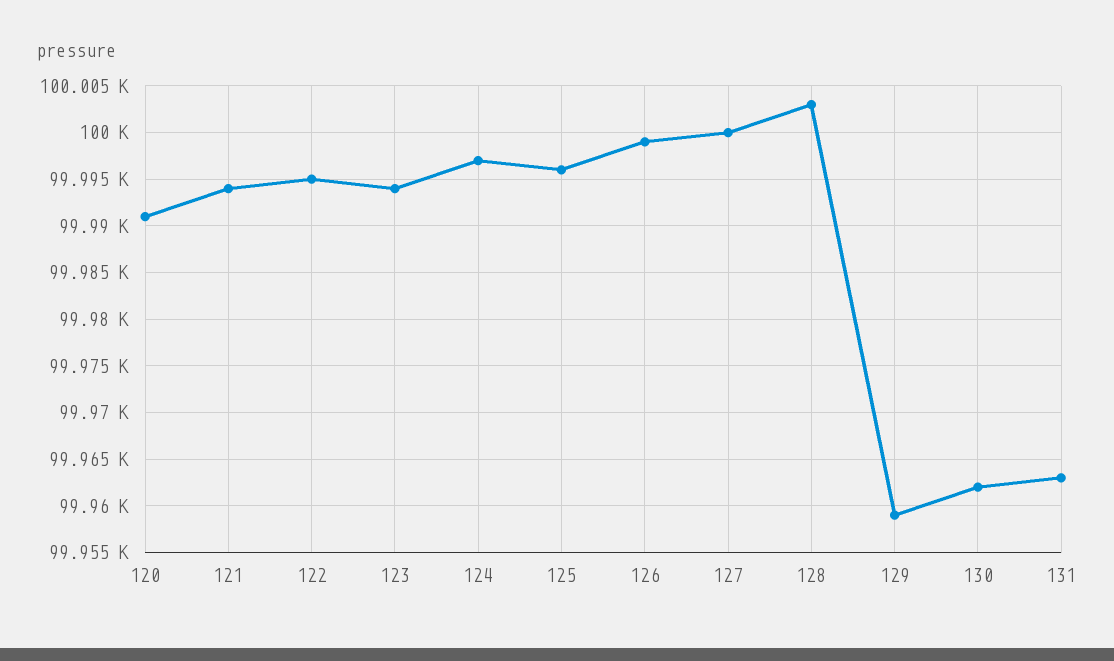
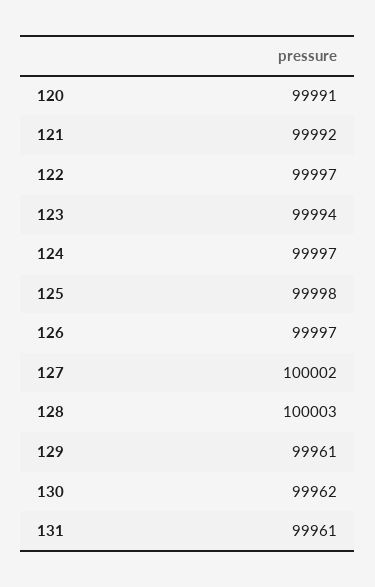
121: 99994 -> 99992
122: 99995 -> 99997
125: 99996 -> 99998
126: 99999 -> 99997
127: 100000 -> 100002
129: 99959 -> 99961
131: 99963 -> 99961

